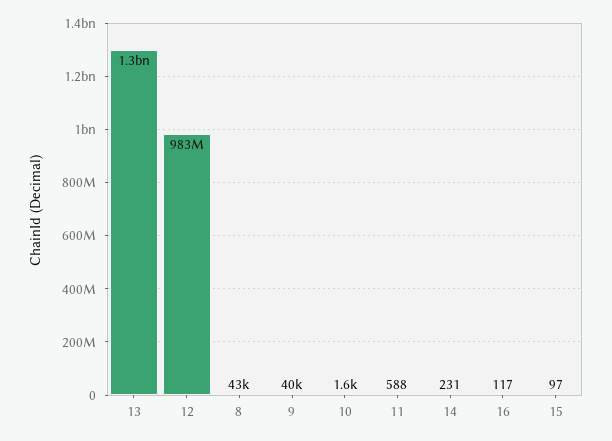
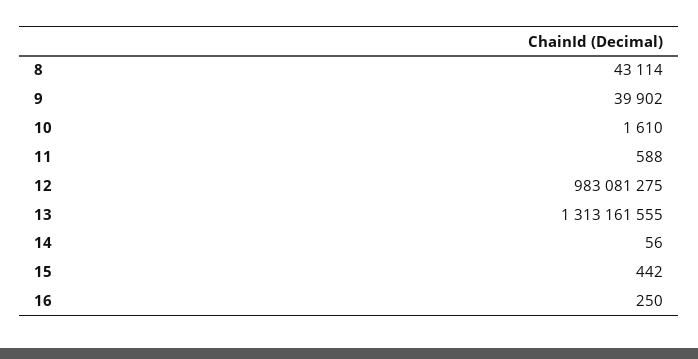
14: 231 -> 56
16: 117 -> 250
15: 97 -> 442

